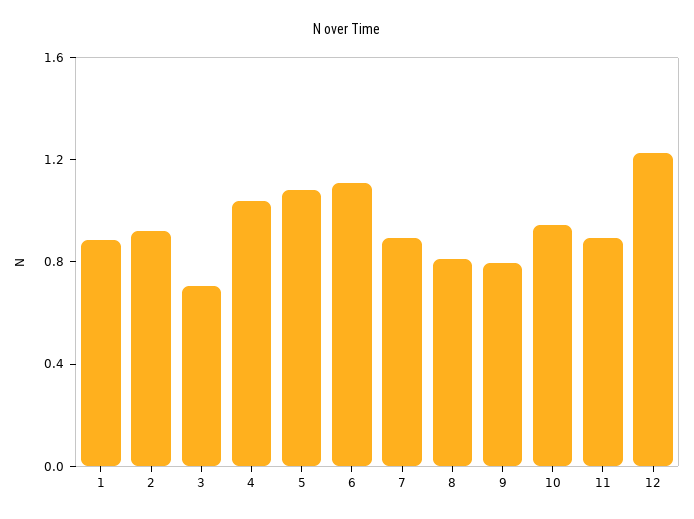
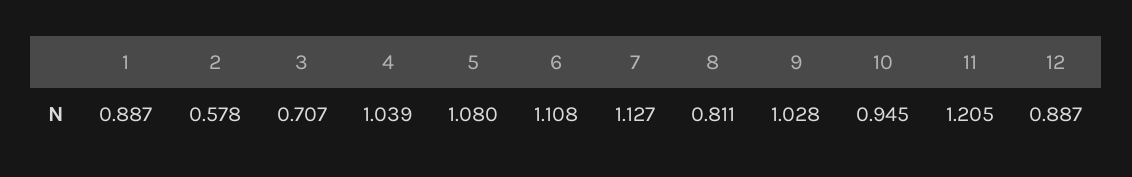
2: 0.9 -> 0.578
7: 0.9 -> 1.127
9: 0.8 -> 1.028
11: 0.9 -> 1.205
12: 1.2 -> 0.887

